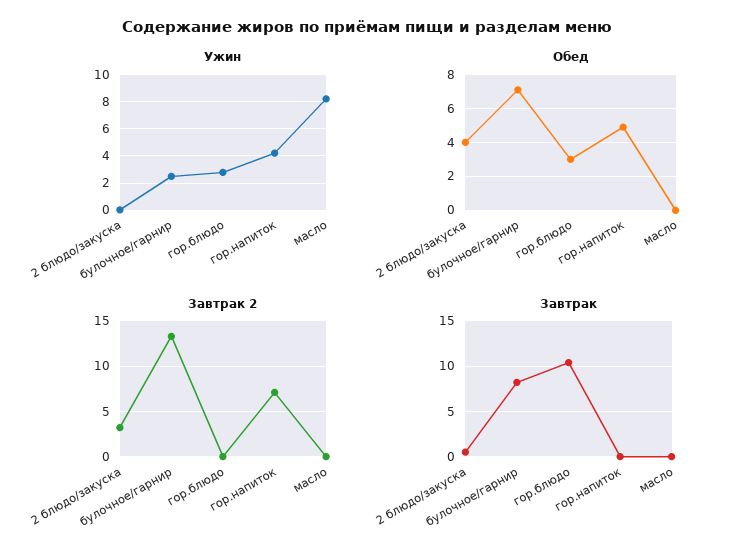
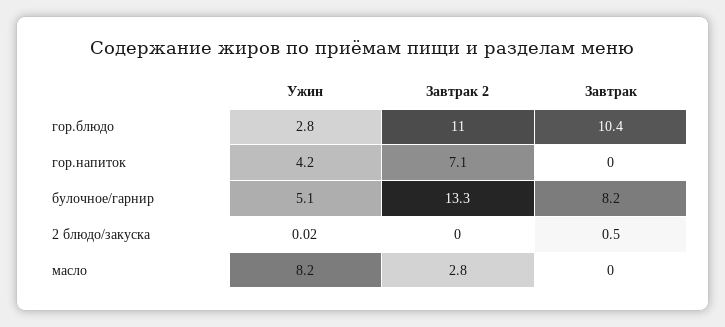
Ужин, булочное/гарнир: 2.5 -> 5.1
Обед, 2 блюдо/закуска: 4 -> none
Обед, булочное/гарнир: 7 -> none
Обед, гор.блюдо: 3 -> none
Обед, гор.напиток: 5 -> none
Обед, масло: 0 -> none
Завтрак 2, 2 блюдо/закуска: 3 -> 0
Завтрак 2, гор.блюдо: 0 -> 11
Завтрак 2, масло: 0 -> 2.8

